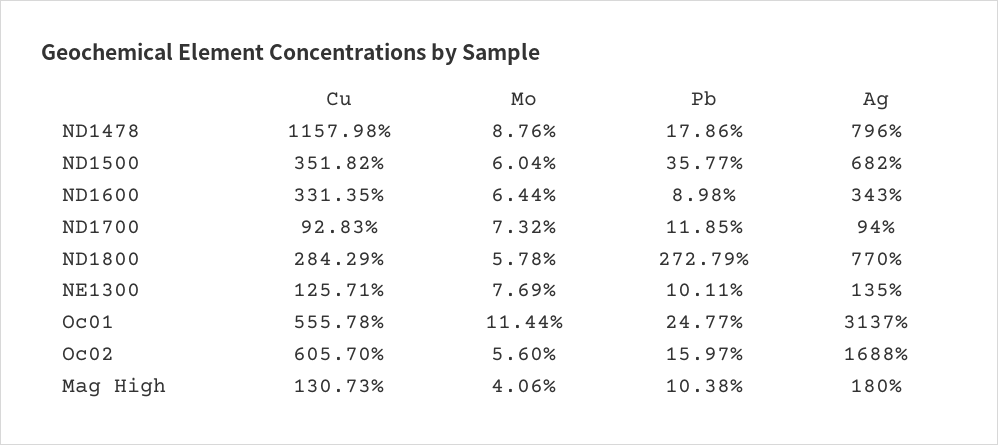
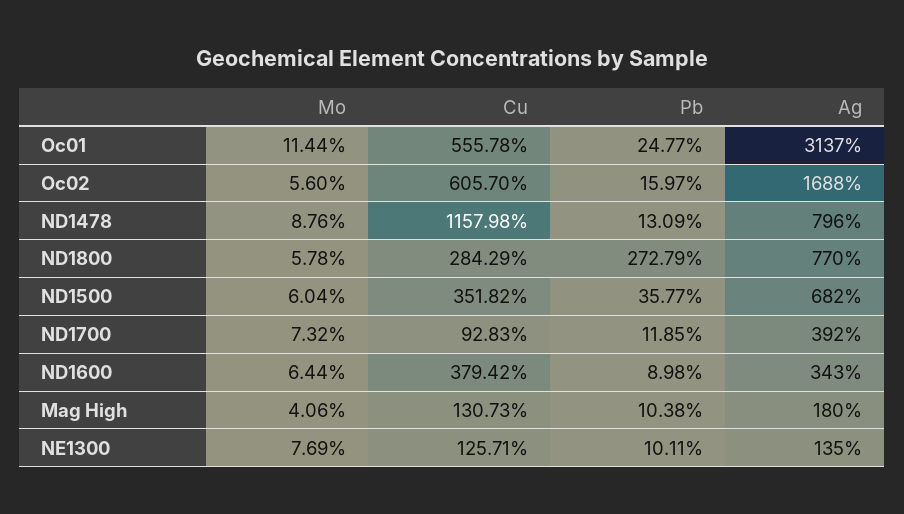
Pb, ND1478: 17.86 -> 13.09
Cu, ND1600: 331.35 -> 379.42
Ag, ND1700: 94 -> 392

